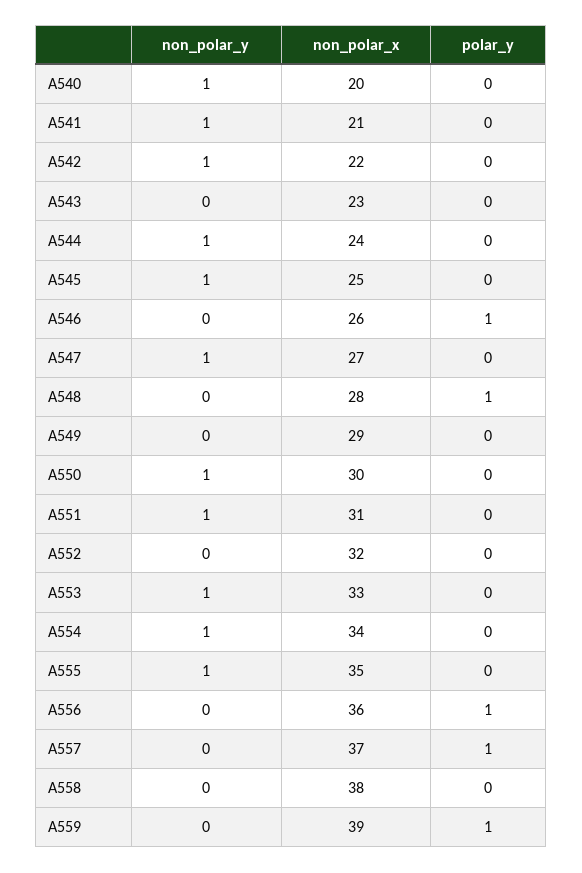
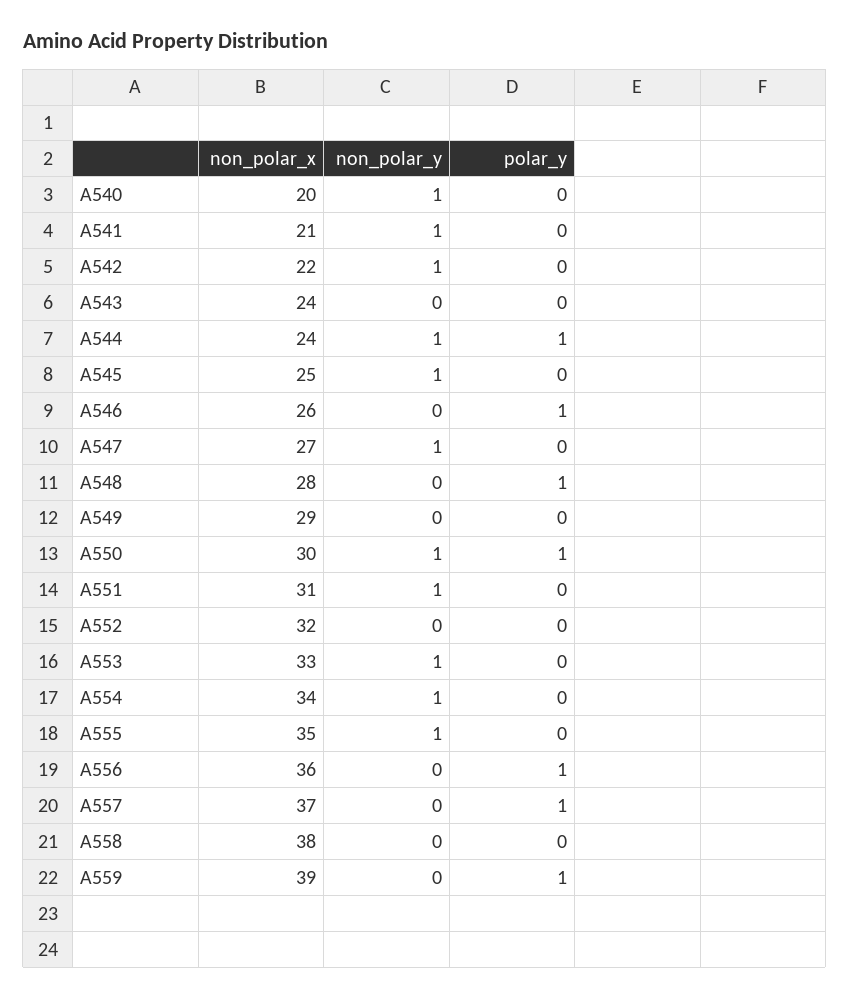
non_polar_x, A543: 23 -> 24
polar_y, A544: 0 -> 1
polar_y, A550: 0 -> 1

